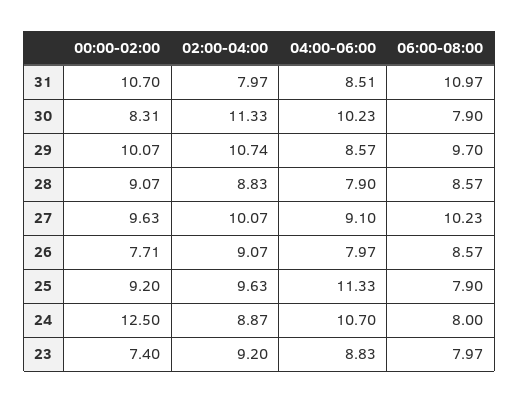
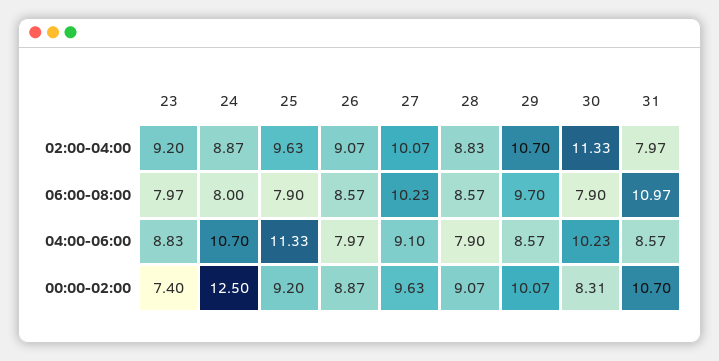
04:00-06:00, 31: 8.51 -> 8.57
02:00-04:00, 29: 10.74 -> 10.7
00:00-02:00, 26: 7.71 -> 8.87

